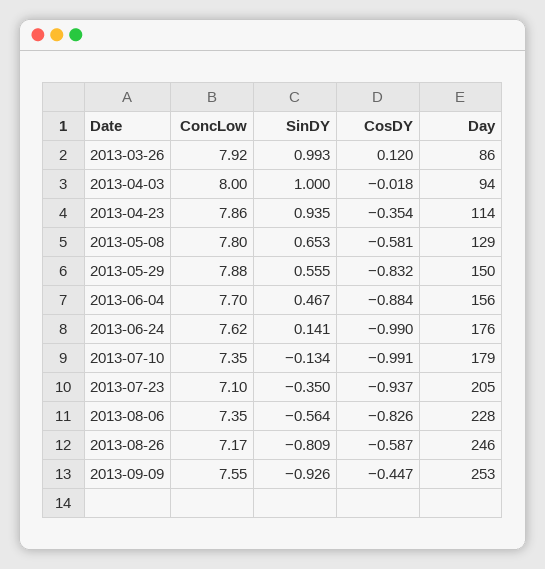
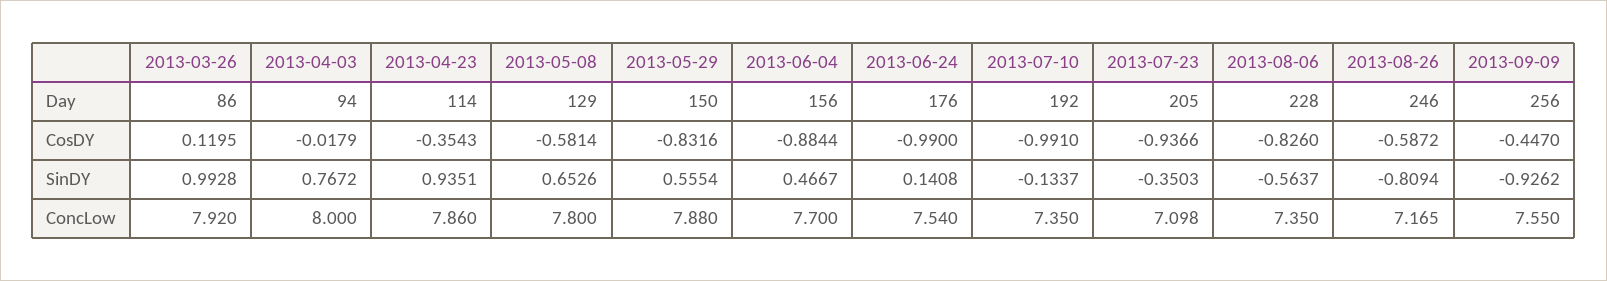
SinDY, 2013-04-03: 1 -> 0.7672
ConcLow, 2013-06-24: 7.62 -> 7.54
Day, 2013-07-10: 179 -> 192
Day, 2013-09-09: 253 -> 256

